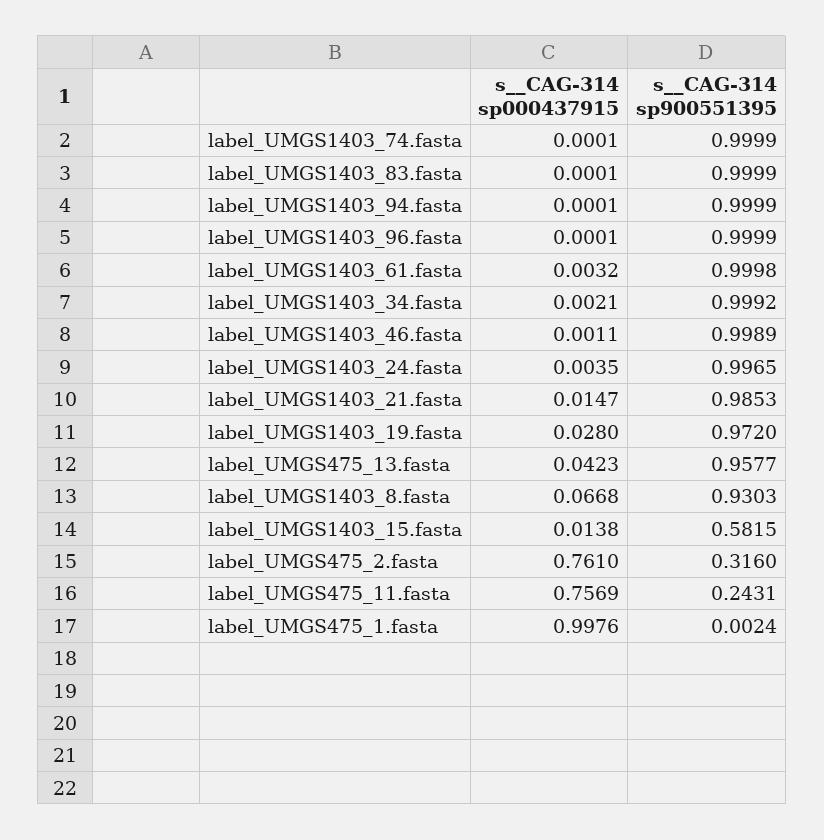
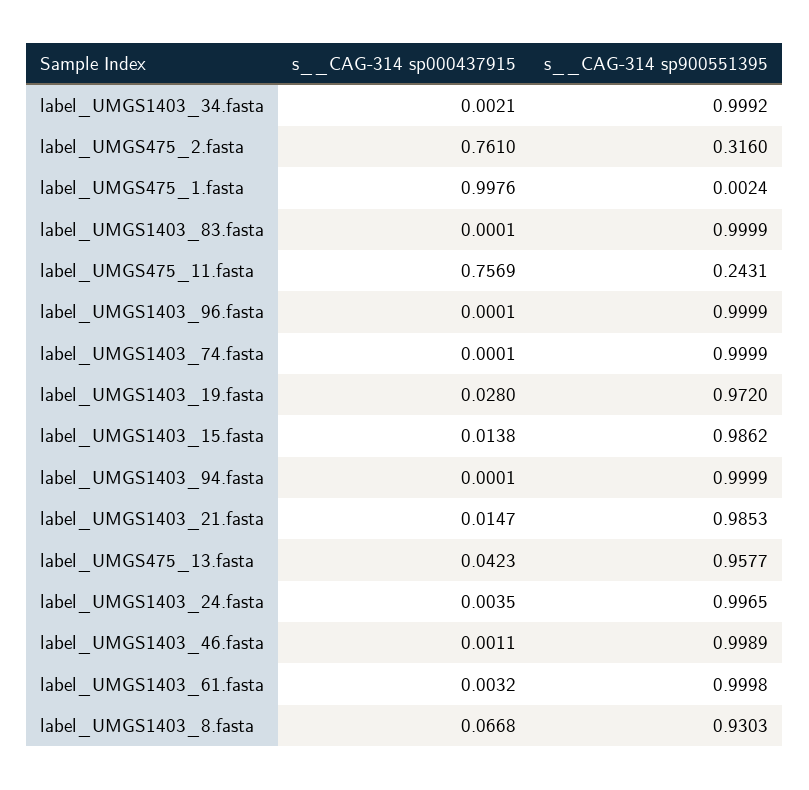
s__CAG-314 sp900551395, label_UMGS1403_15.fasta: 0.5815 -> 0.9862

